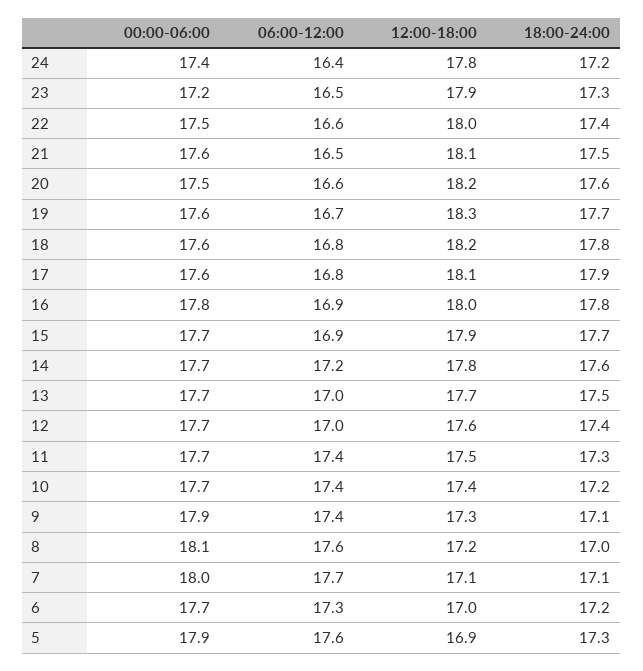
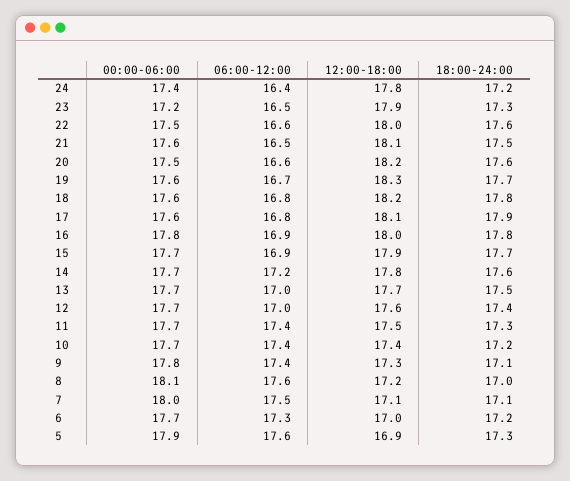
18:00-24:00, 22: 17.4 -> 17.6
00:00-06:00, 9: 17.9 -> 17.8
06:00-12:00, 7: 17.7 -> 17.5

